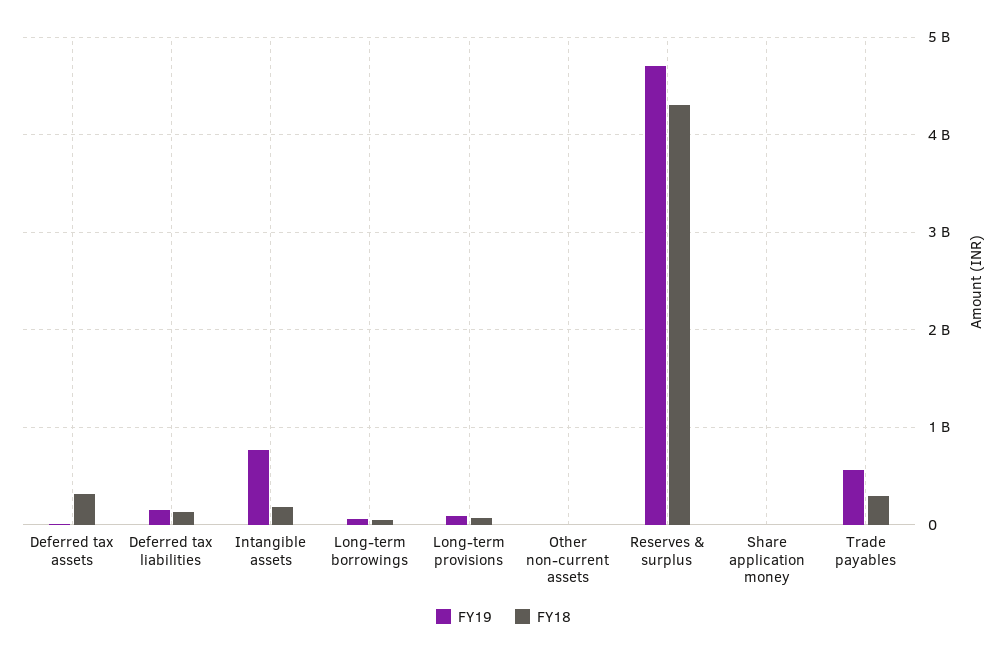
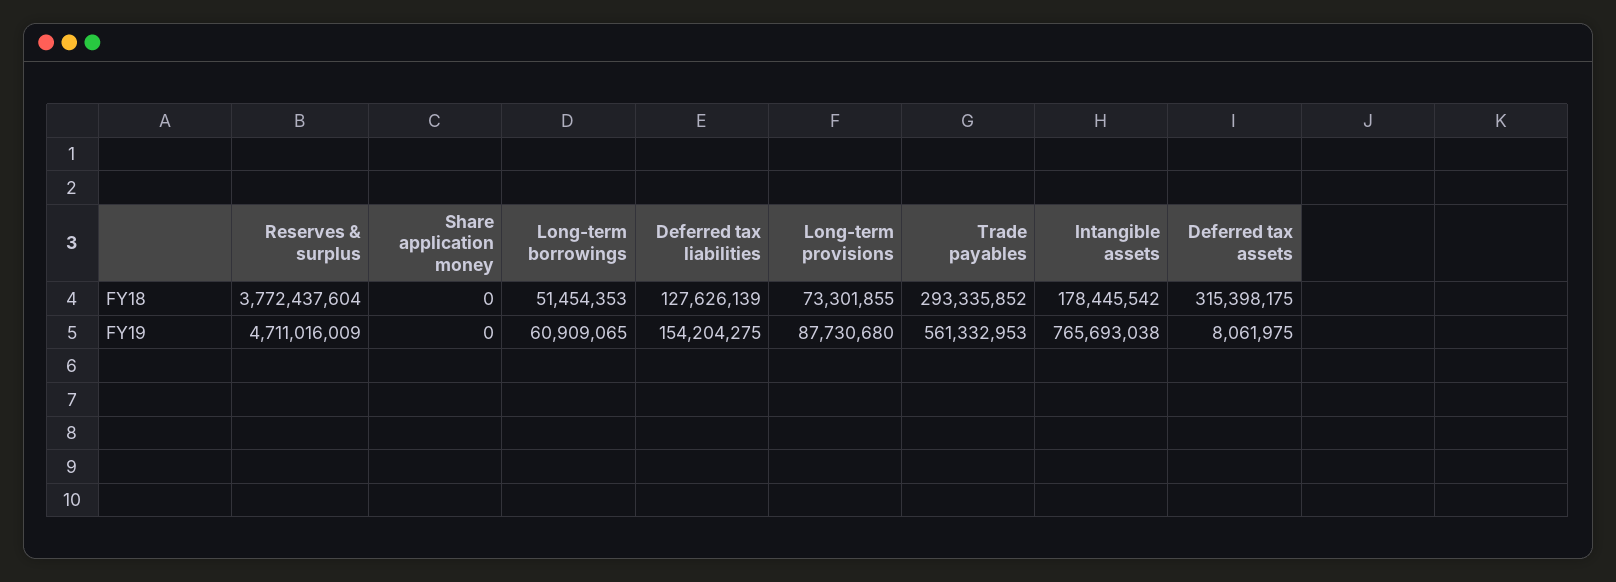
FY19, Other non-current assets: 0 -> none
FY18, Other non-current assets: 0 -> none
FY18, Reserves & surplus: 4300000000 -> 3772437604

